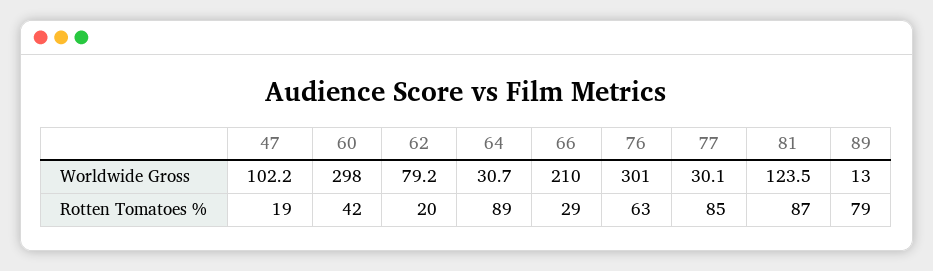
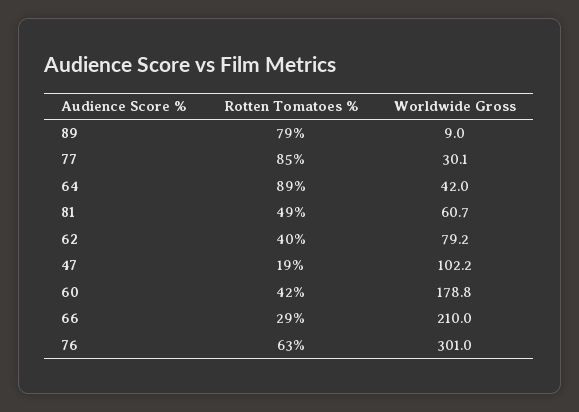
60, Worldwide Gross: 298 -> 178.8
64, Worldwide Gross: 30.7 -> 42
81, Worldwide Gross: 123.5 -> 60.7
89, Worldwide Gross: 13 -> 9
62, Rotten Tomatoes %: 20 -> 40
81, Rotten Tomatoes %: 87 -> 49

